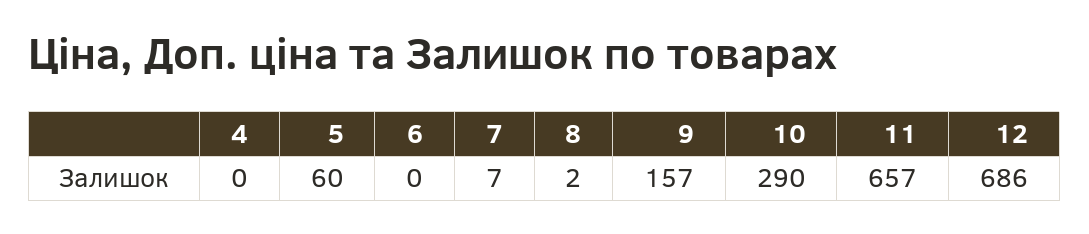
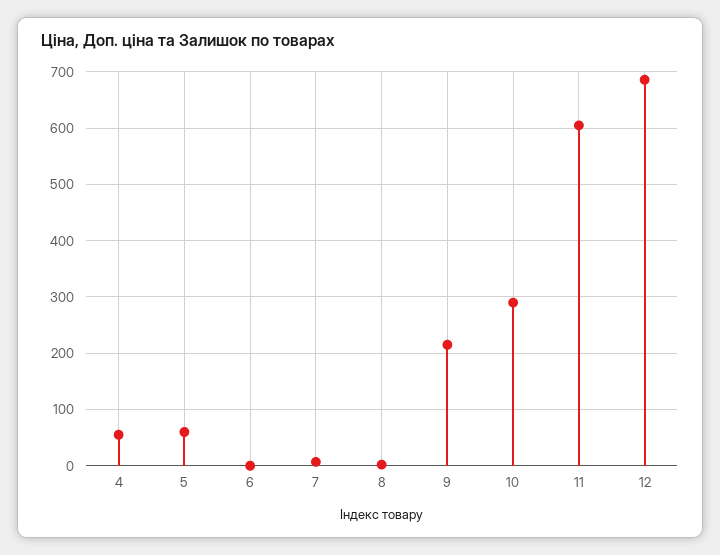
4: 0 -> 60
9: 157 -> 220
11: 657 -> 600

